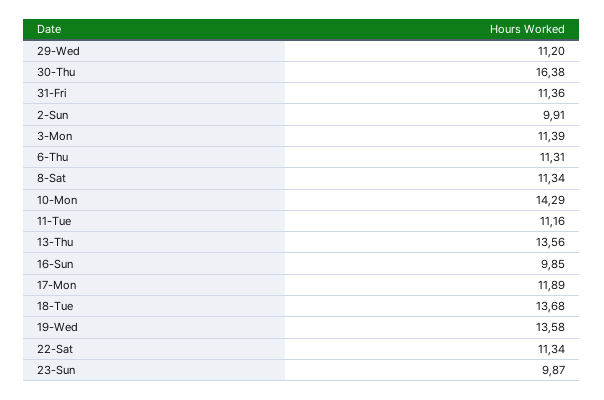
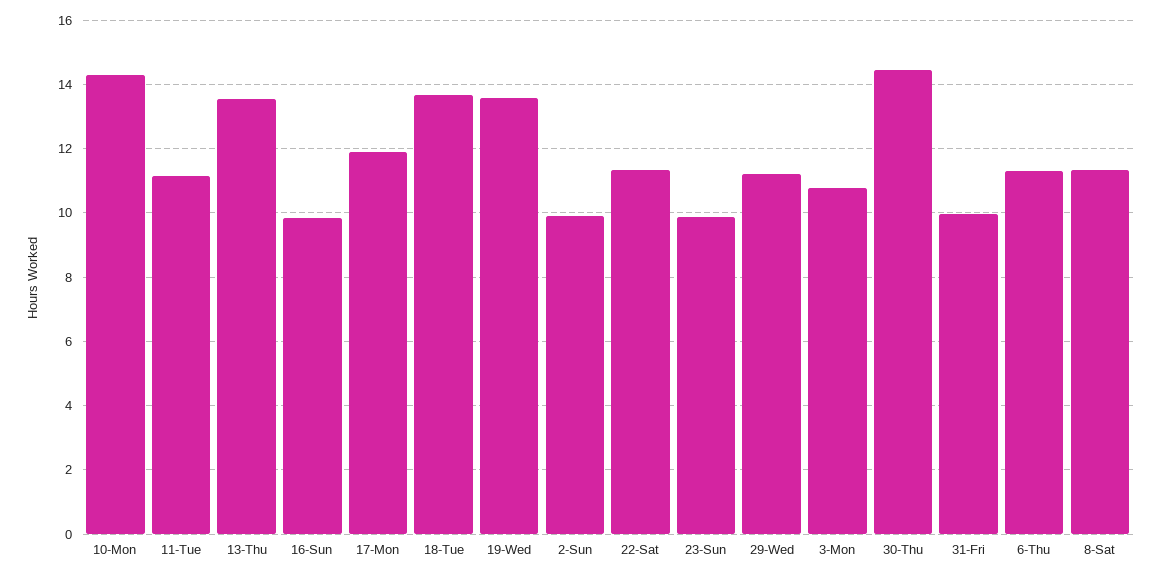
30-Thu: 16.38 -> 14.4
31-Fri: 11.36 -> 10
3-Mon: 11.39 -> 10.8

